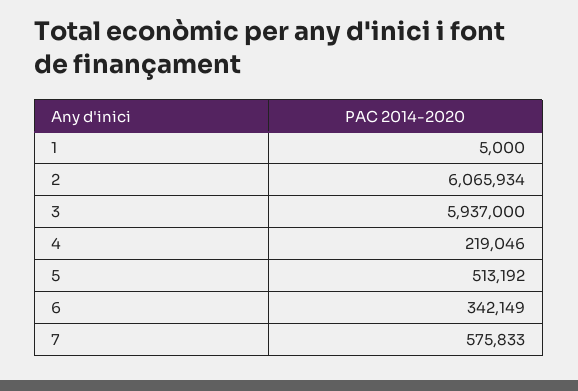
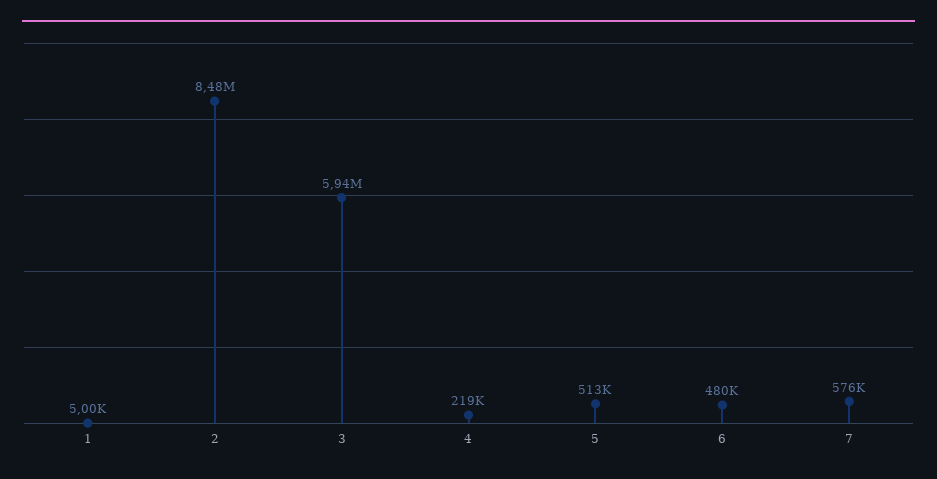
2: 6065934 -> 8480000
6: 342149 -> 480000

